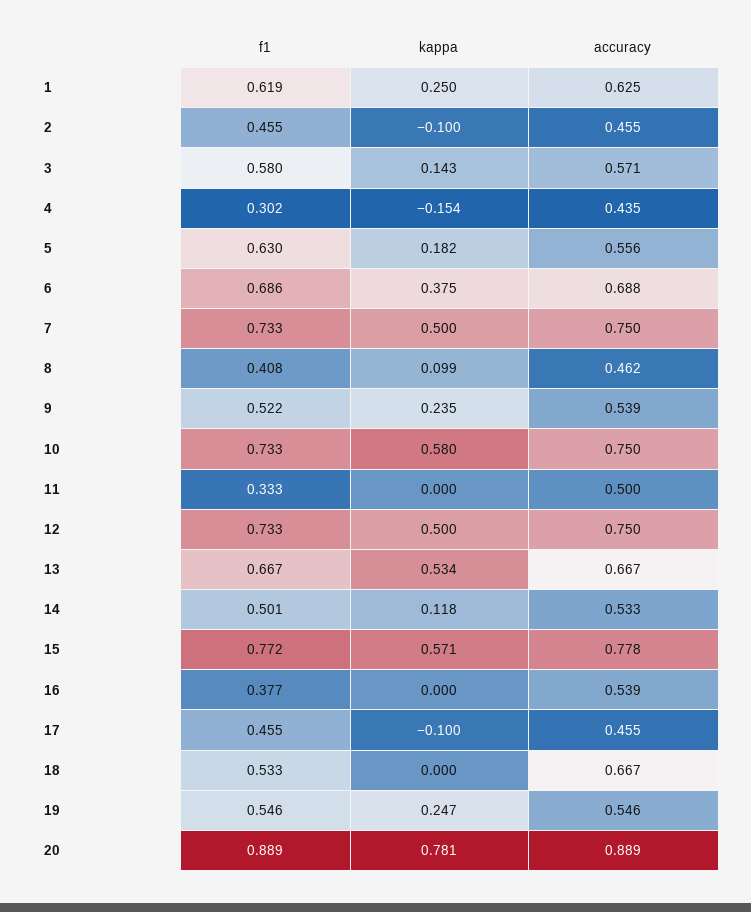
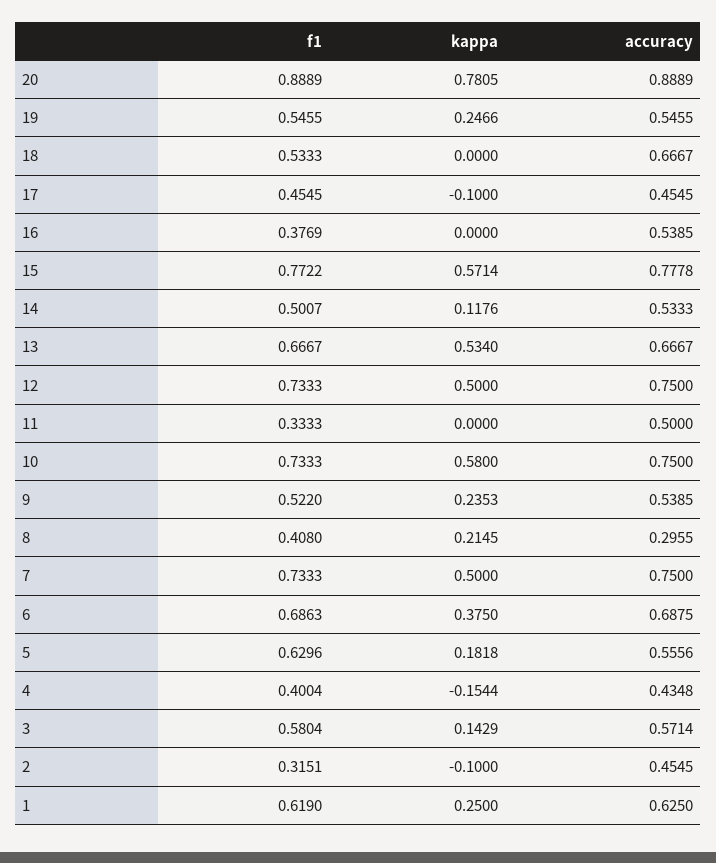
f1, 2: 0.455 -> 0.3151
f1, 4: 0.302 -> 0.4004
kappa, 8: 0.099 -> 0.2145
accuracy, 8: 0.462 -> 0.2955

